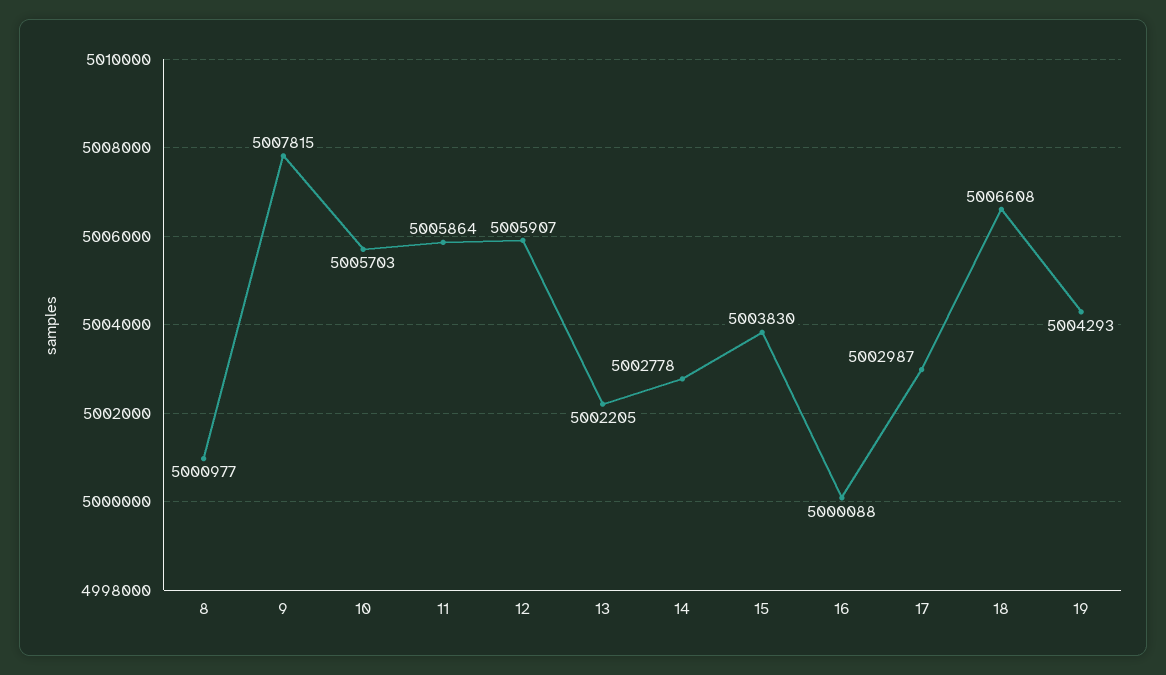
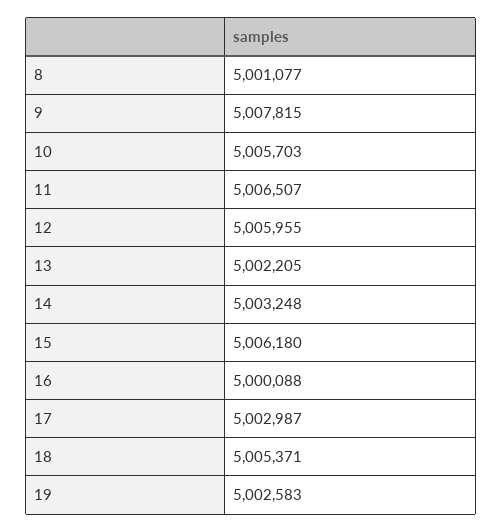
8: 5000977 -> 5001077
11: 5005864 -> 5006507
12: 5005907 -> 5005955
14: 5002778 -> 5003248
15: 5003830 -> 5006180
18: 5006608 -> 5005371
19: 5004293 -> 5002583

